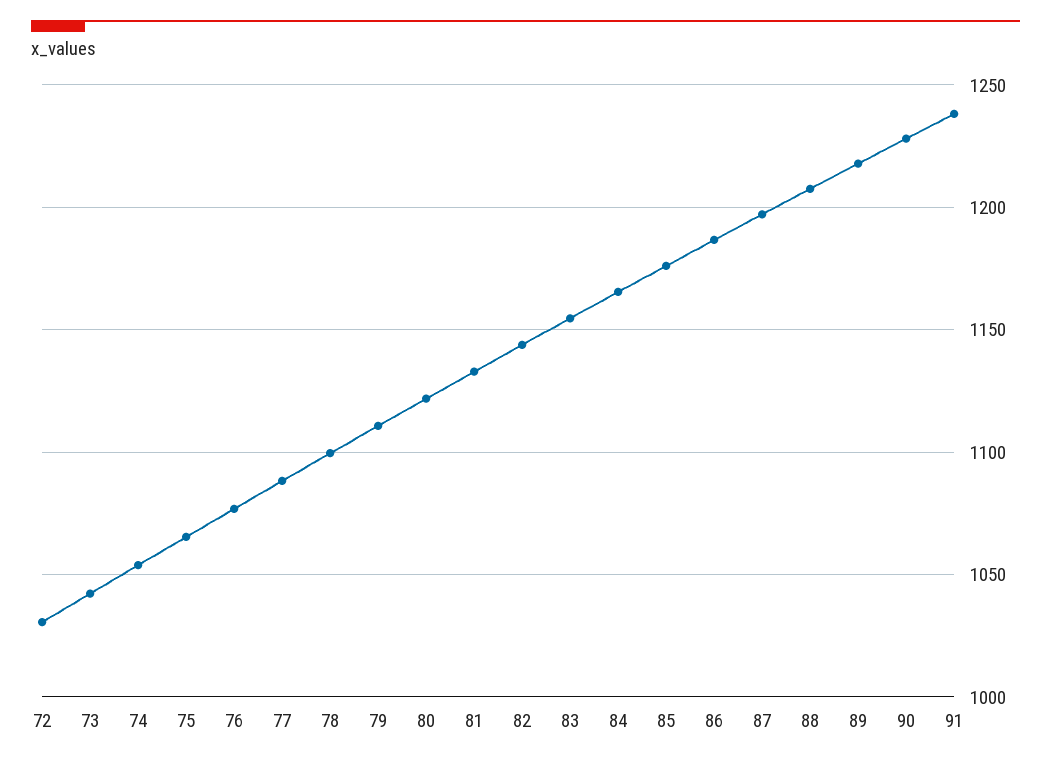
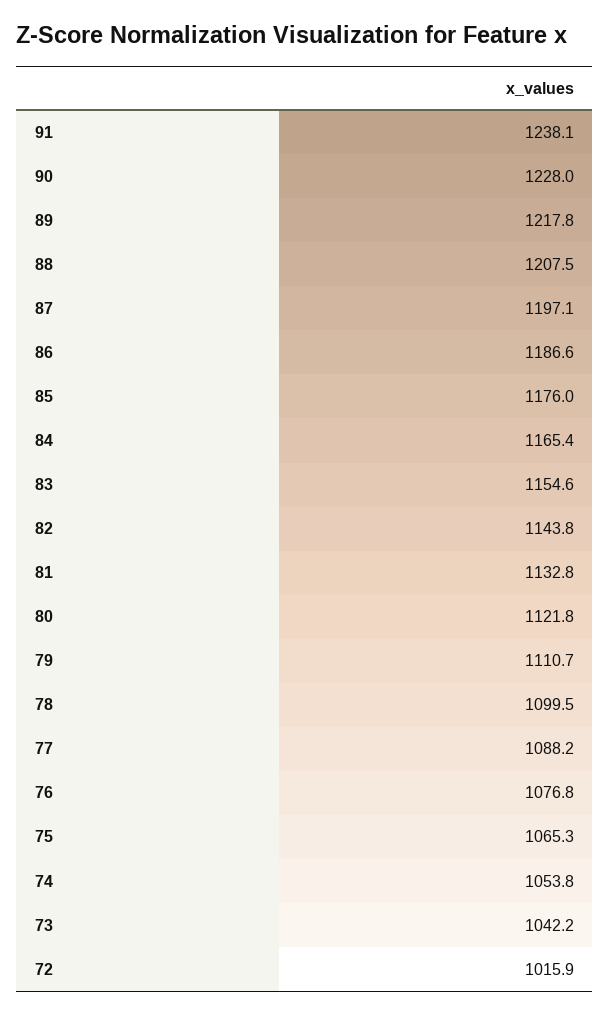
72: 1030 -> 1015.9

